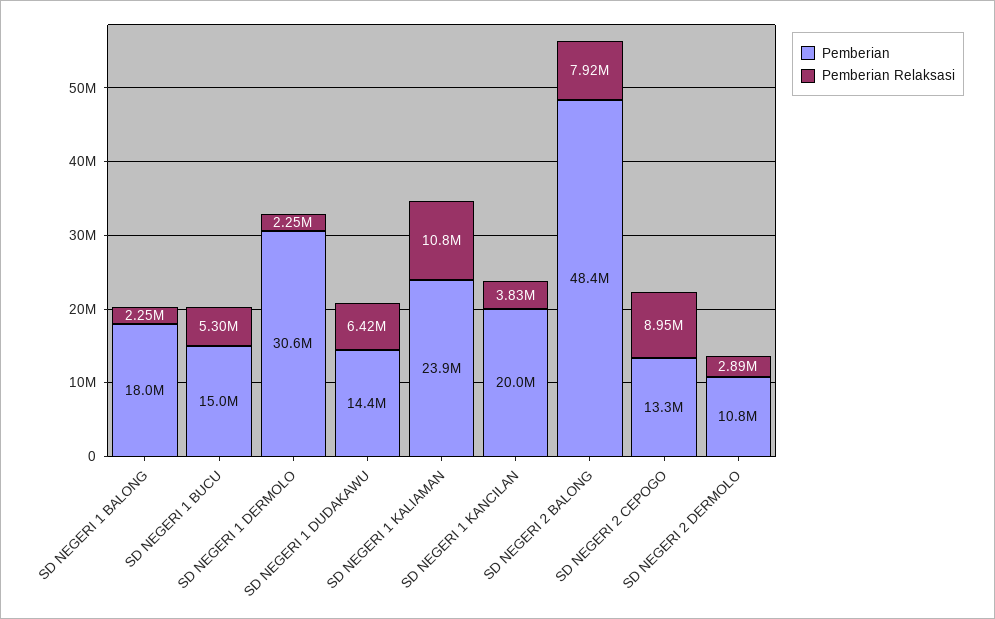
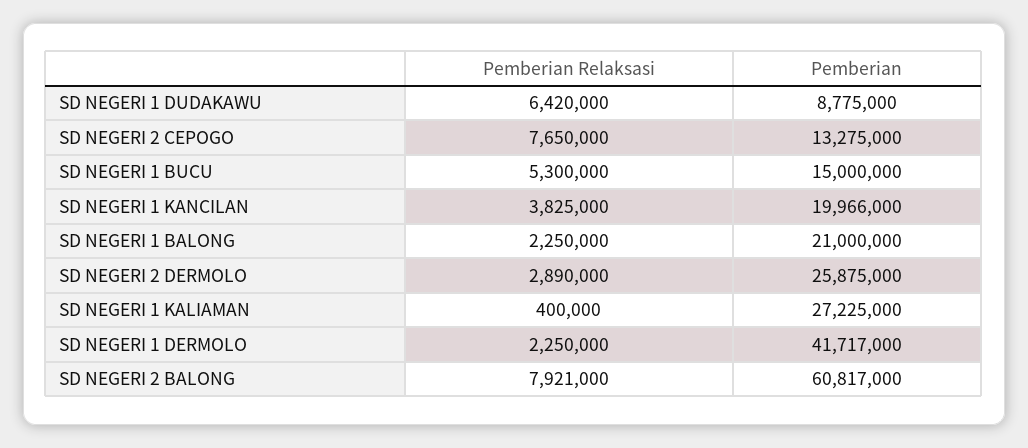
Pemberian, SD NEGERI 1 BALONG: 18000000 -> 21000000
Pemberian, SD NEGERI 1 DERMOLO: 30600000 -> 41717000
Pemberian, SD NEGERI 1 DUDAKAWU: 14400000 -> 8775000
Pemberian, SD NEGERI 1 KALIAMAN: 23900000 -> 27225000
Pemberian Relaksasi, SD NEGERI 1 KALIAMAN: 10800000 -> 400000
Pemberian, SD NEGERI 2 BALONG: 48400000 -> 60817000
Pemberian Relaksasi, SD NEGERI 2 CEPOGO: 8950000 -> 7650000
Pemberian, SD NEGERI 2 DERMOLO: 10800000 -> 25875000

